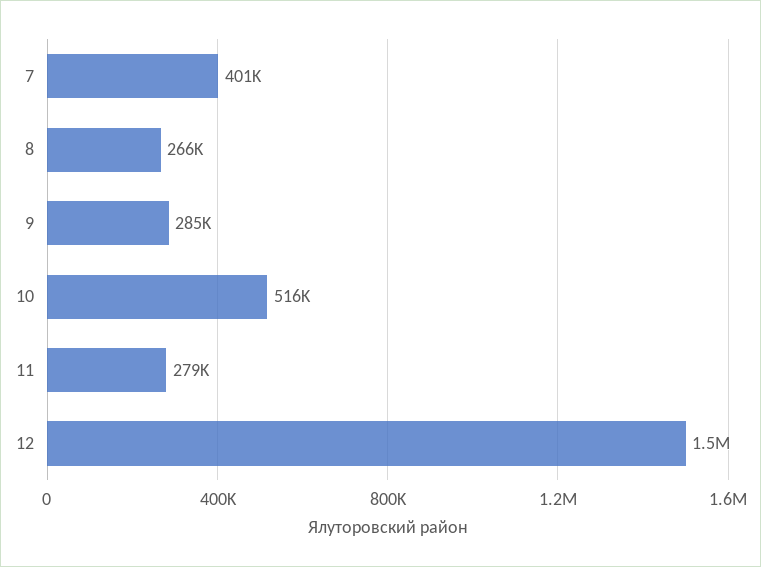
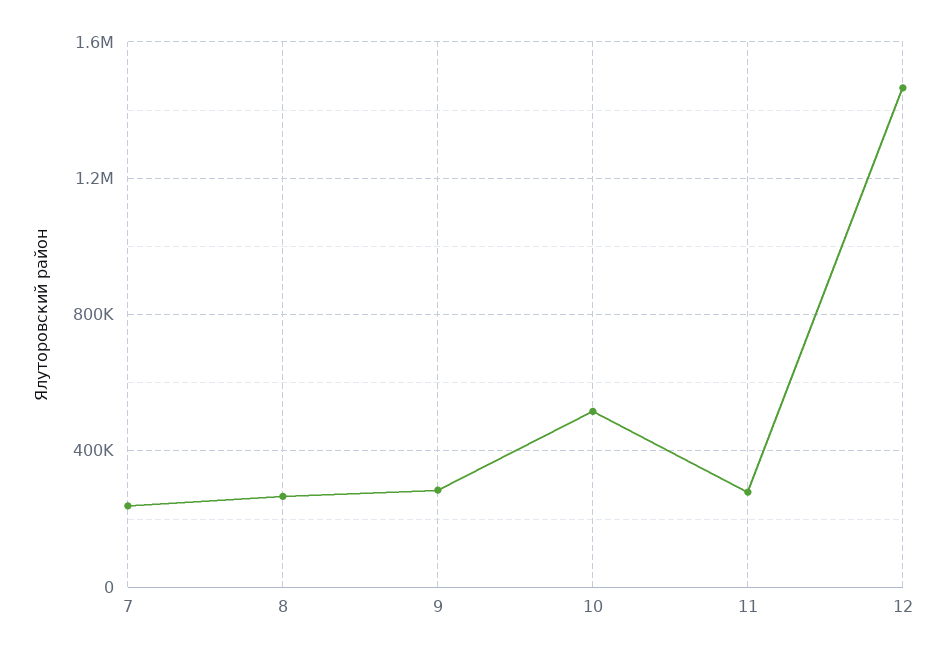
7: 401000 -> 250000

